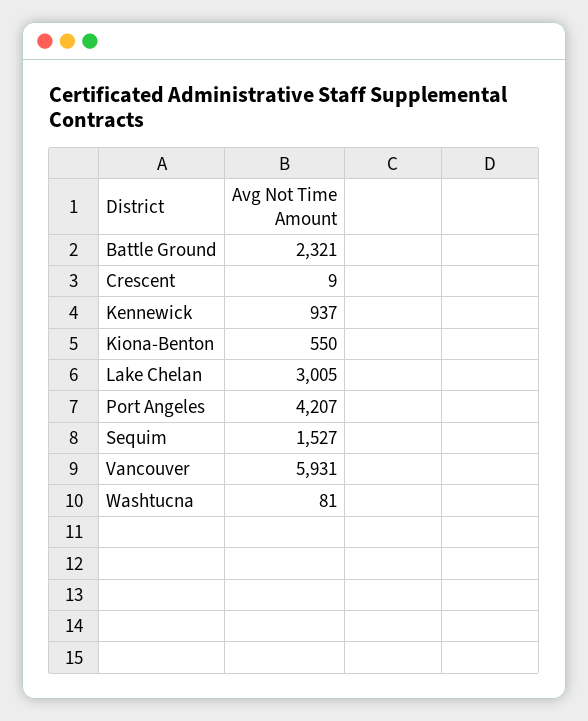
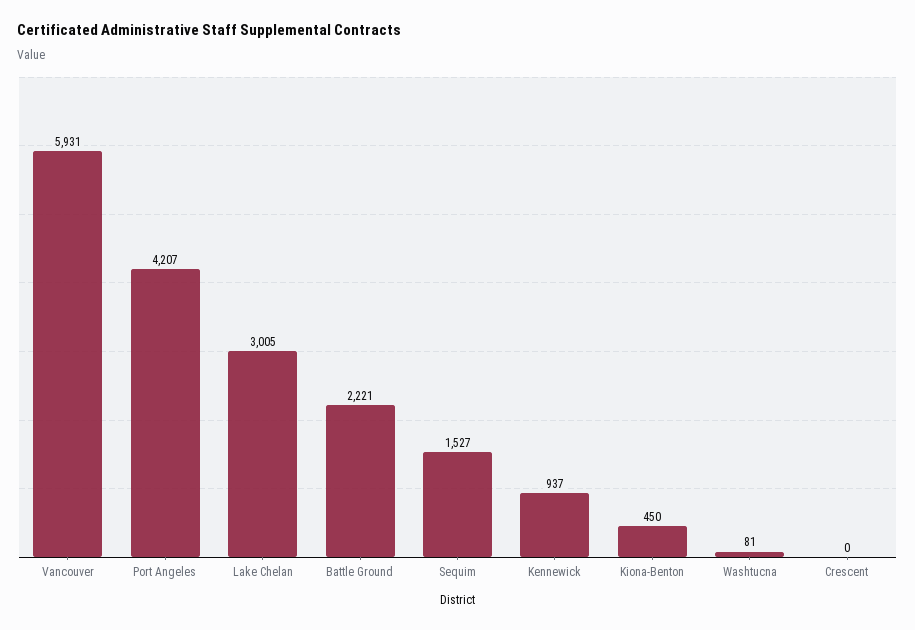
Battle Ground: 2321 -> 2221
Crescent: 9 -> 0
Kiona-Benton: 550 -> 450

